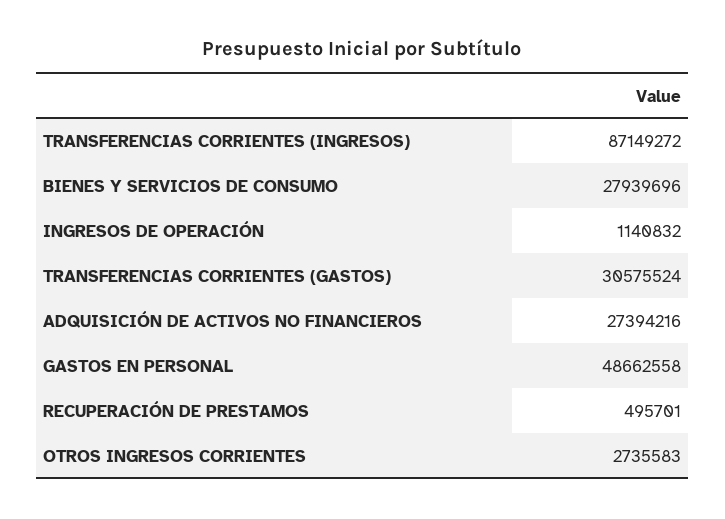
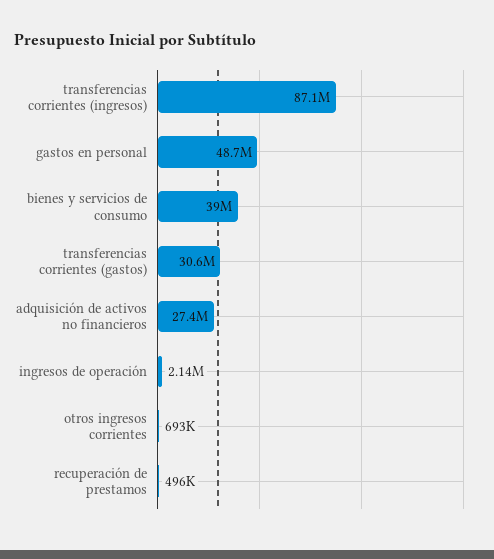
BIENES Y SERVICIOS DE CONSUMO: 27939696 -> 39000000
INGRESOS DE OPERACIÓN: 1140832 -> 2140000
OTROS INGRESOS CORRIENTES: 2735583 -> 693000

